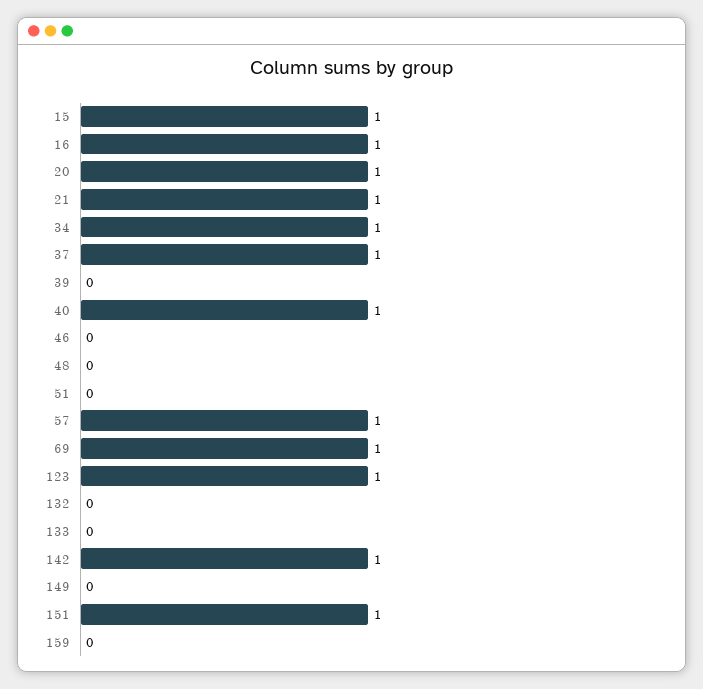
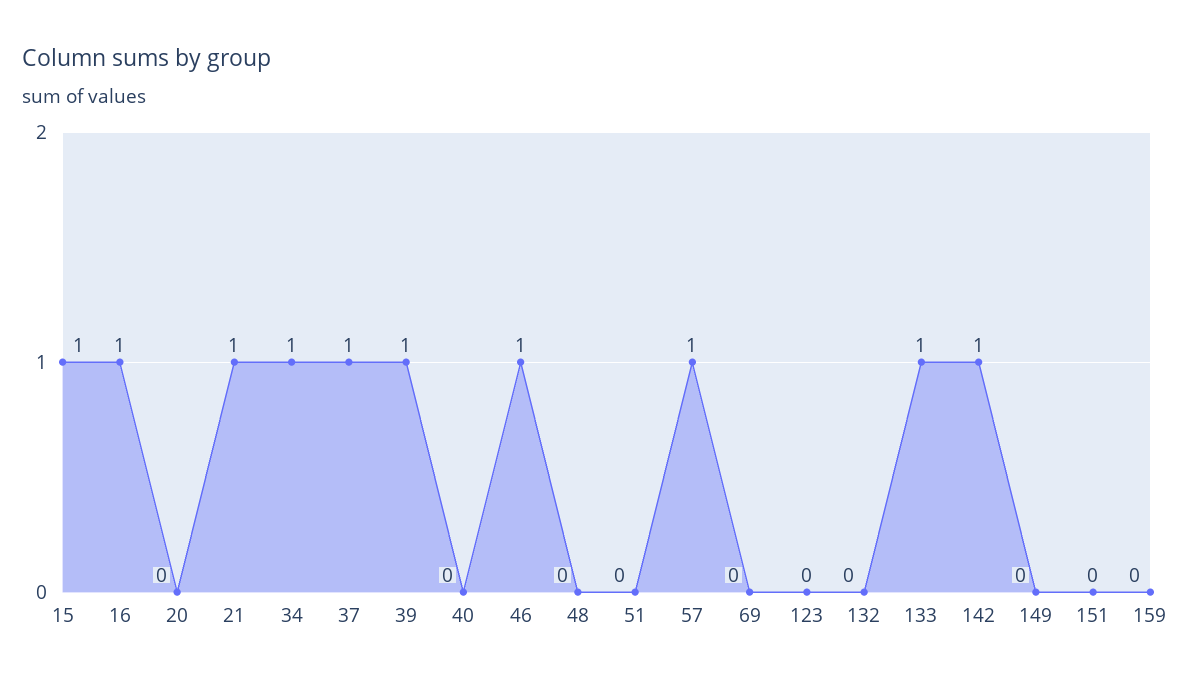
20: 1 -> 0
39: 0 -> 1
40: 1 -> 0
46: 0 -> 1
69: 1 -> 0
123: 1 -> 0
133: 0 -> 1
151: 1 -> 0

